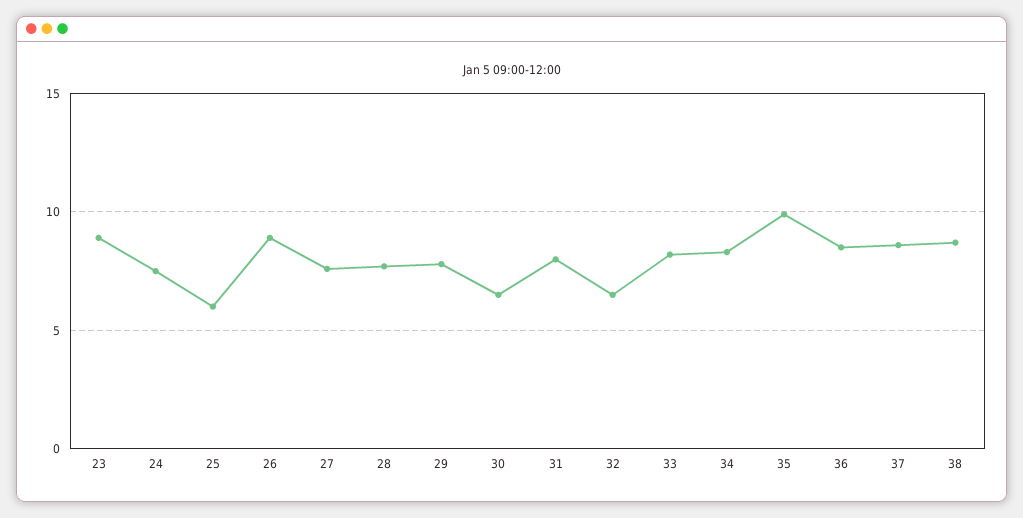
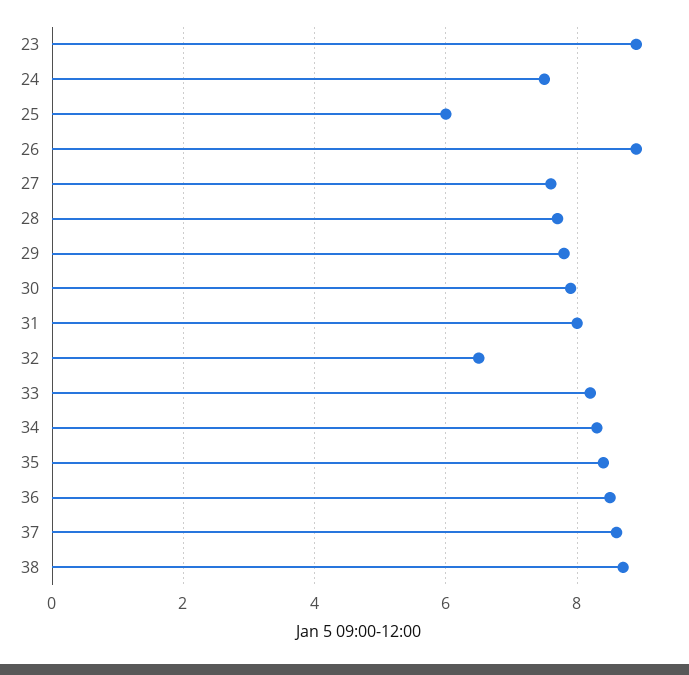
30: 6.5 -> 8
35: 10 -> 8.5

